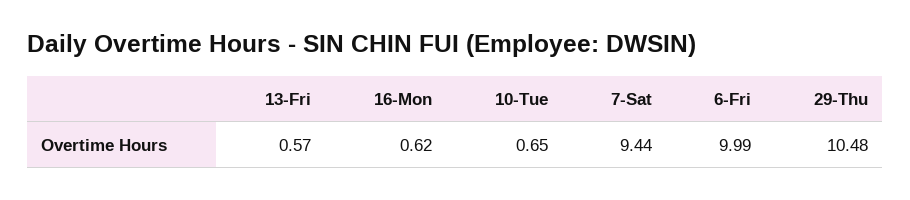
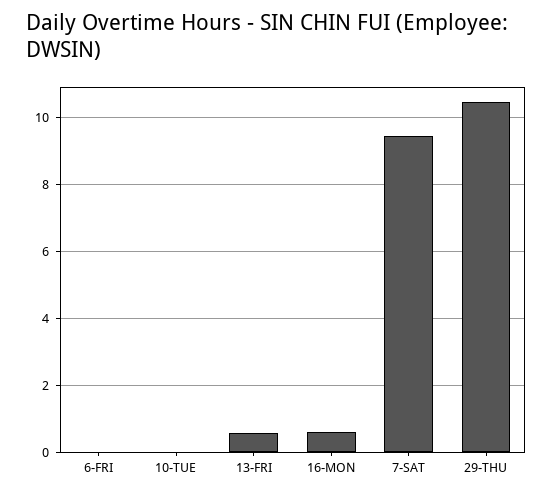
10-Tue: 0.65 -> 0
6-Fri: 9.99 -> 0

